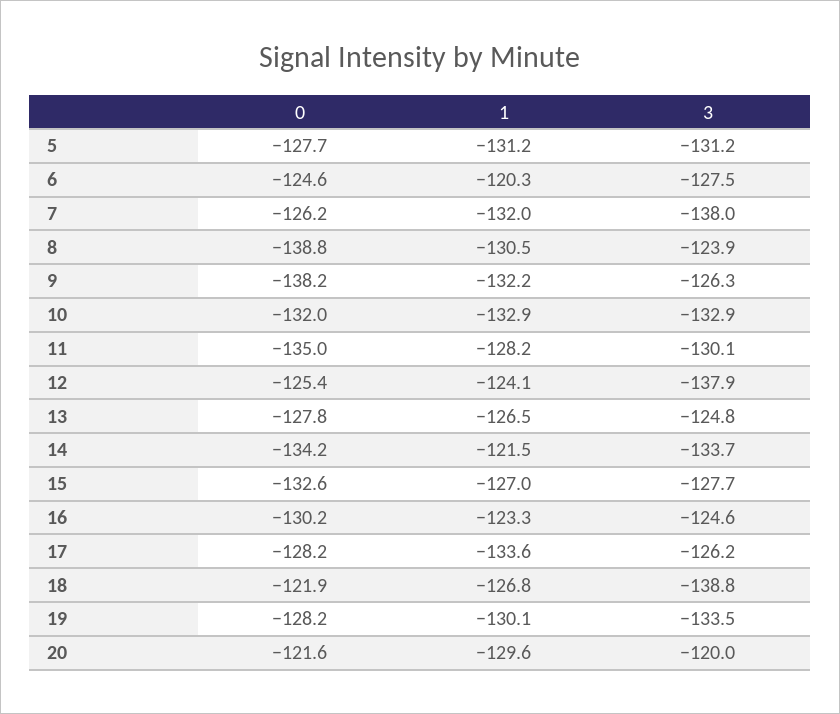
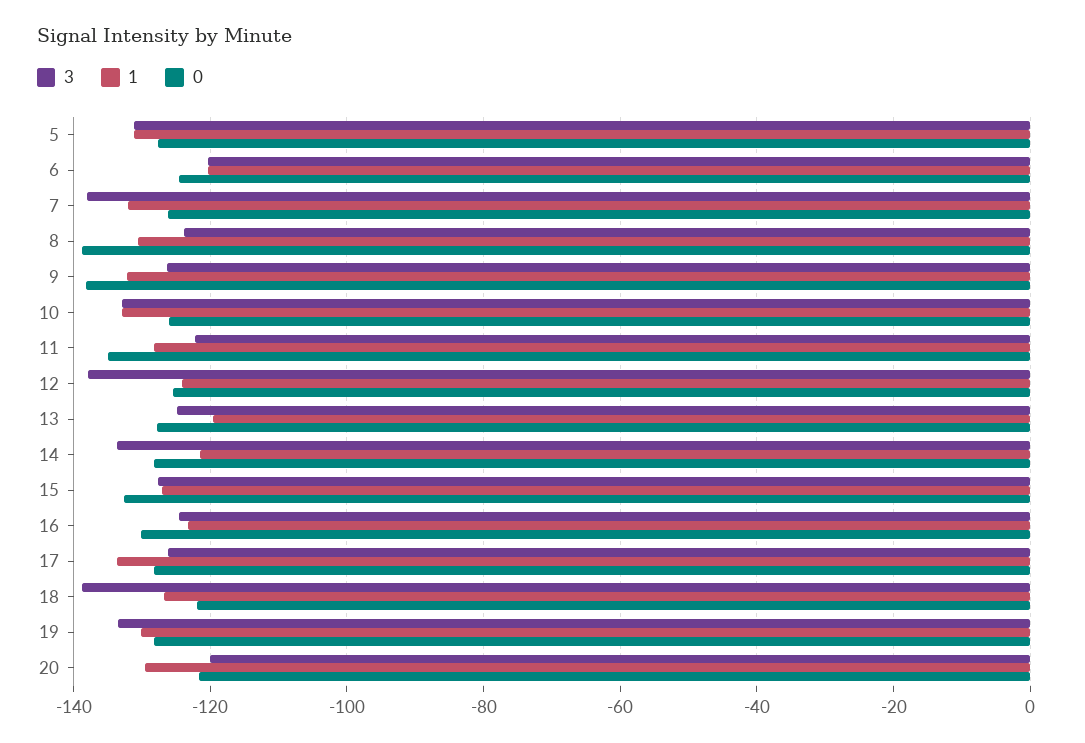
3, 6: -127.5 -> -120
0, 10: -132 -> -126
3, 11: -130.1 -> -122
1, 13: -126.5 -> -120
0, 14: -134.2 -> -128

